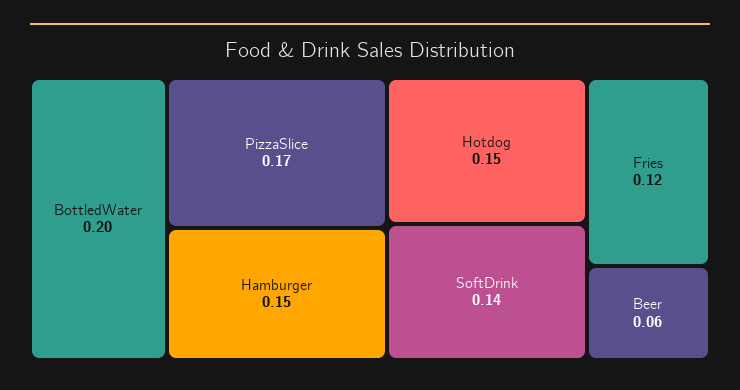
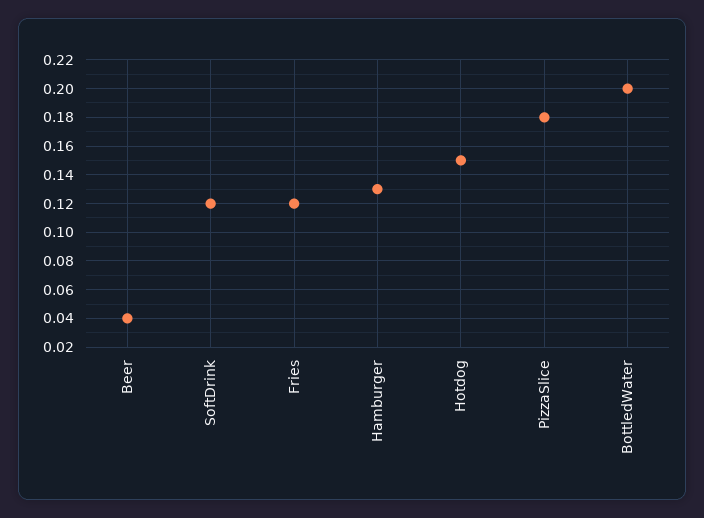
PizzaSlice: 0.17 -> 0.18
Hamburger: 0.15 -> 0.13
SoftDrink: 0.14 -> 0.12
Beer: 0.06 -> 0.04

